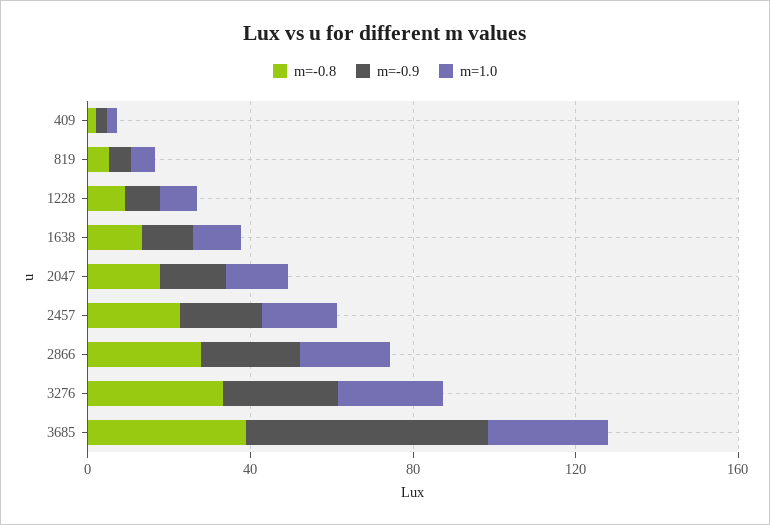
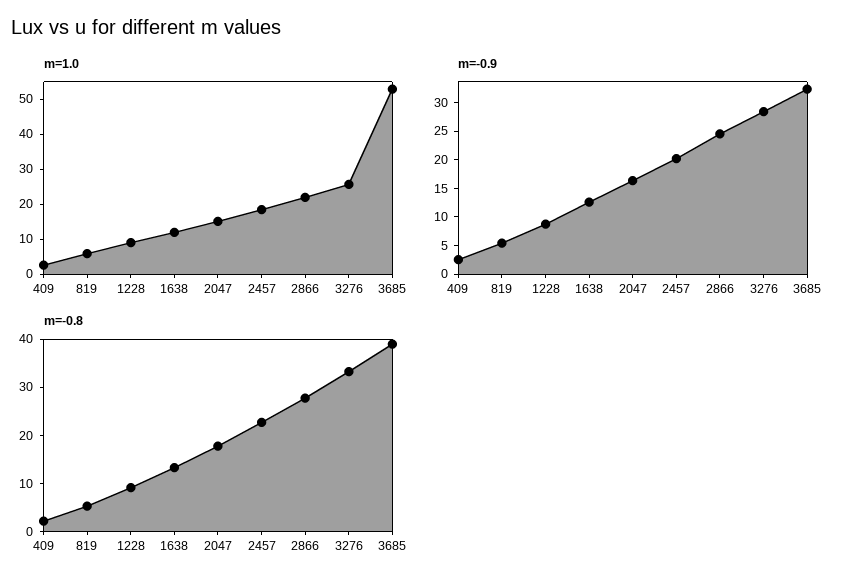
m=-0.9, 3685: 60 -> 32.5
m=1.0, 3685: 30 -> 52.5

